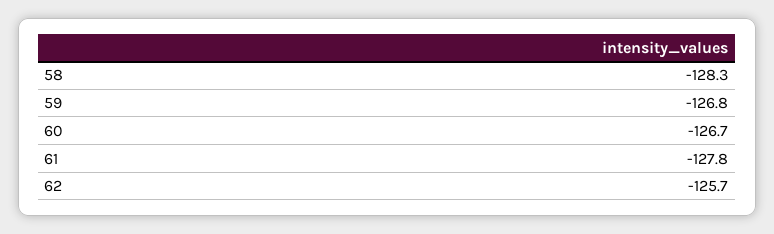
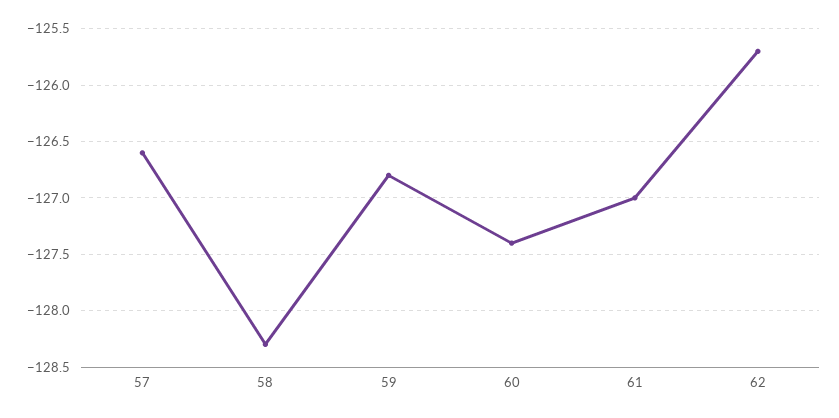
60: -126.7 -> -127.4
61: -127.8 -> -127
57: none -> -126.6

